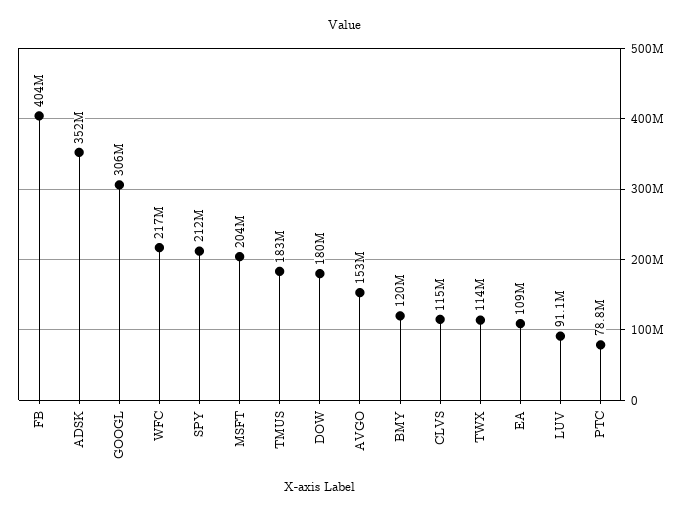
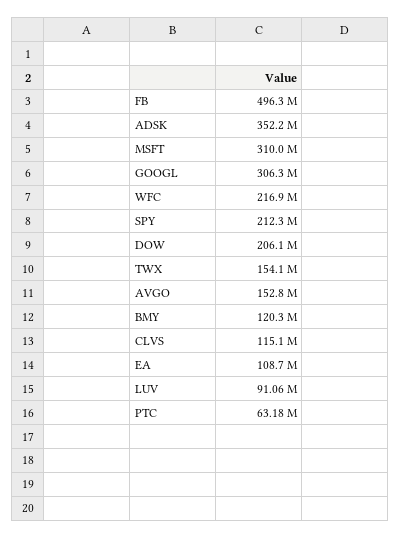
FB: 404000000 -> 496300000
MSFT: 204000000 -> 310000000
TMUS: 183000000 -> none
DOW: 180000000 -> 206100000
TWX: 114000000 -> 154100000
PTC: 78800000 -> 63180000

